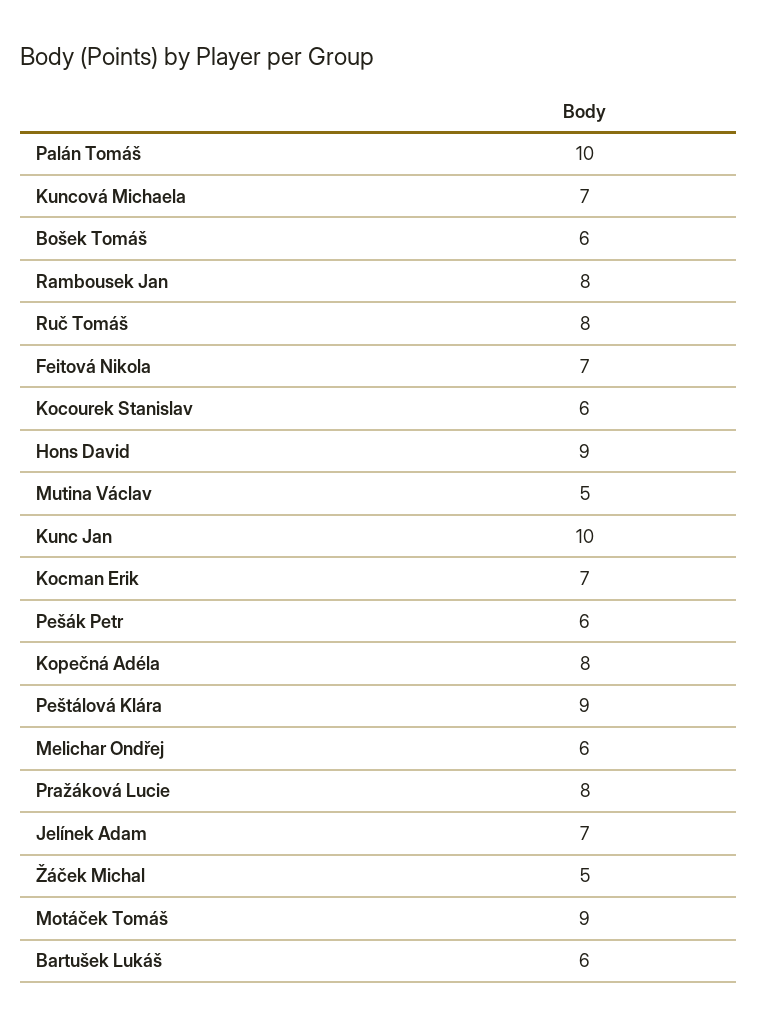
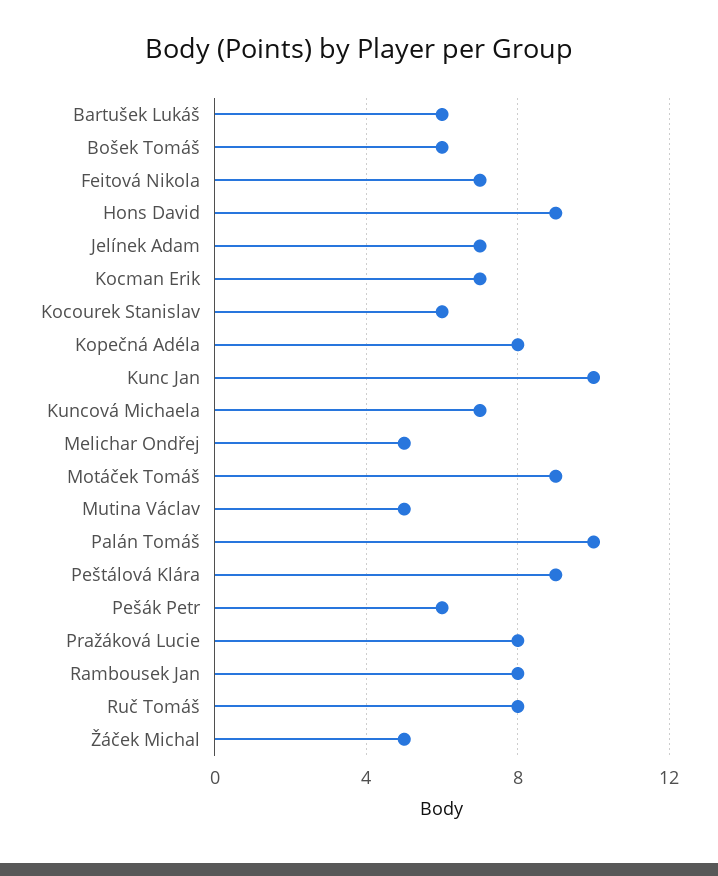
Melichar Ondřej: 6 -> 5

